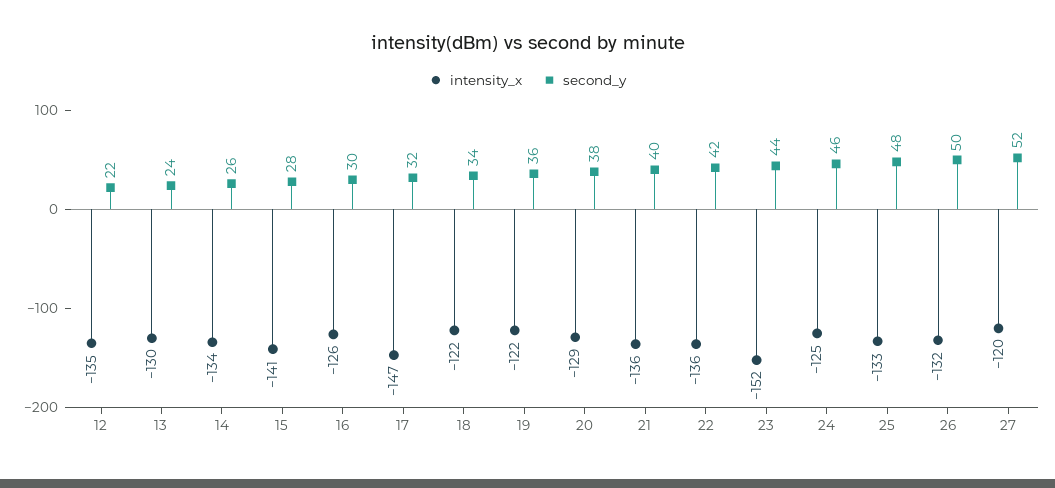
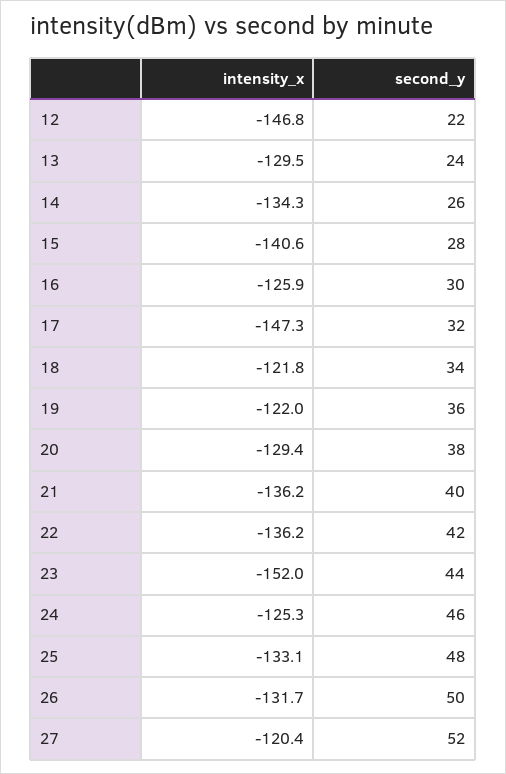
intensity_x, 12: -135 -> -146.8

